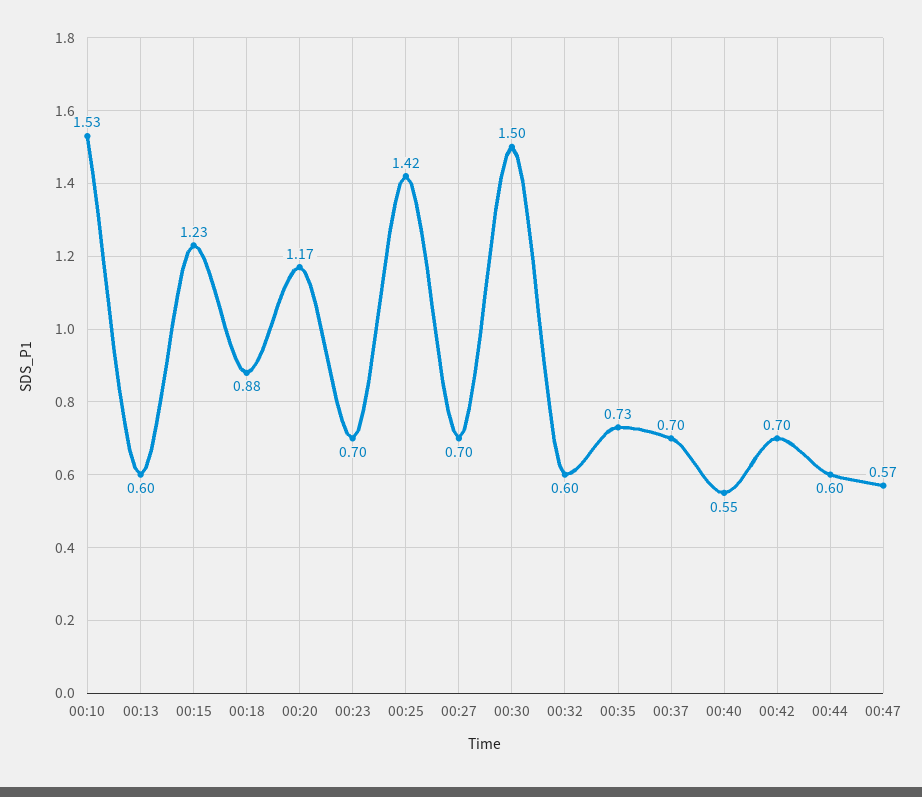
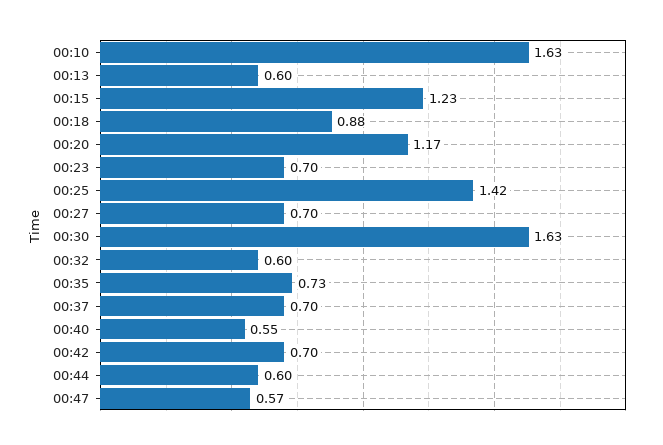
00:10: 1.53 -> 1.63
00:30: 1.5 -> 1.63

